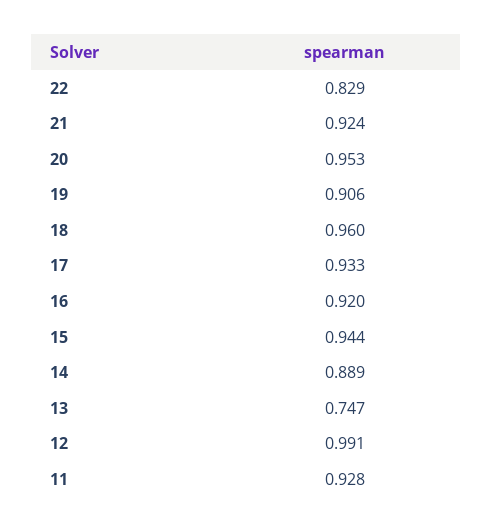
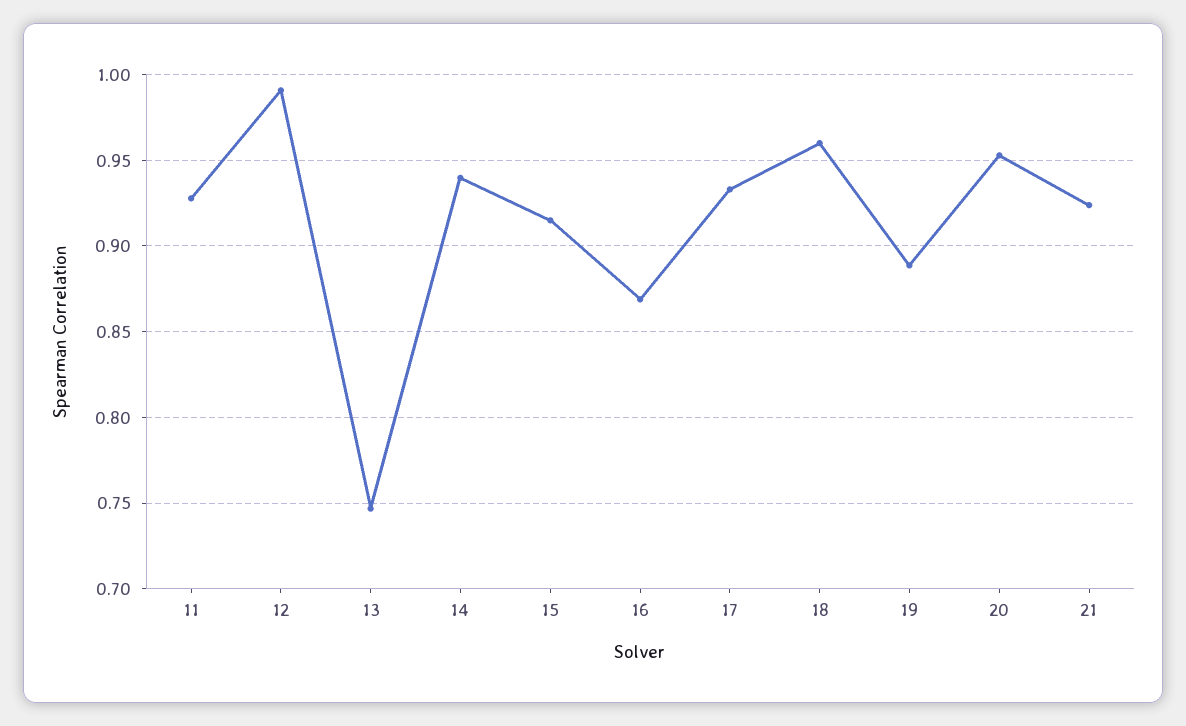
22: 0.829 -> none
19: 0.906 -> 0.89
16: 0.92 -> 0.87
15: 0.944 -> 0.915
14: 0.889 -> 0.94

